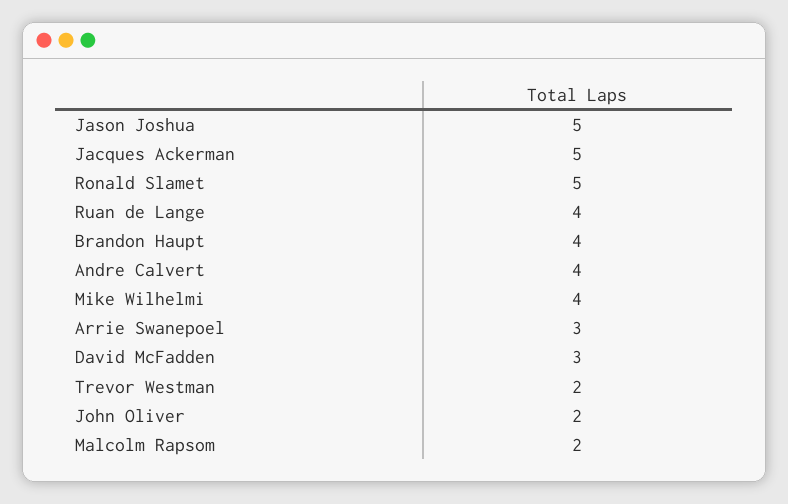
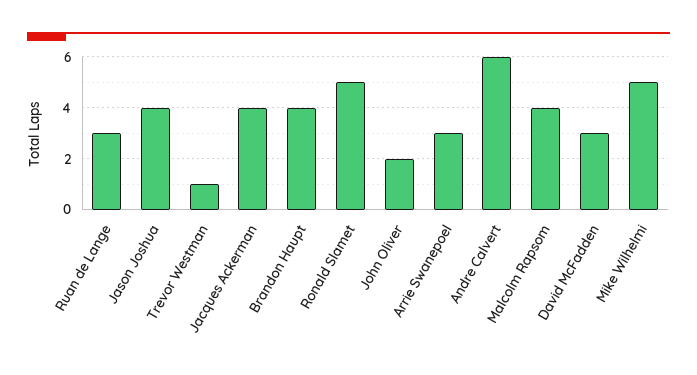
Jason Joshua: 5 -> 4
Jacques Ackerman: 5 -> 4
Ruan de Lange: 4 -> 3
Andre Calvert: 4 -> 6
Mike Wilhelmi: 4 -> 5
Trevor Westman: 2 -> 1
Malcolm Rapsom: 2 -> 4

